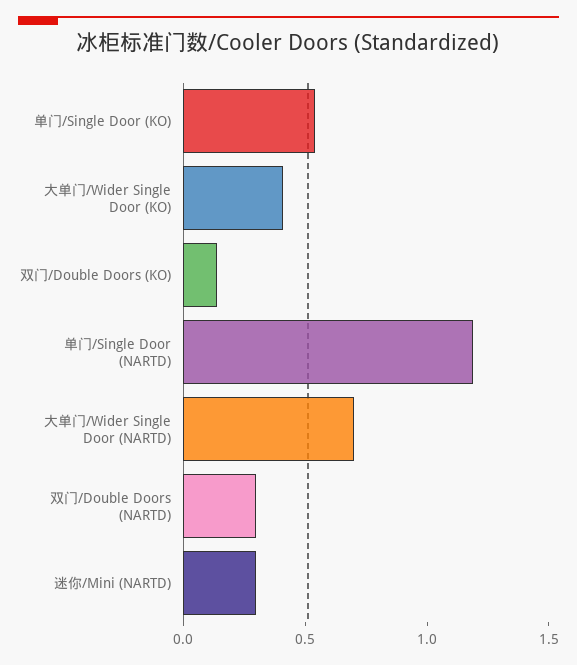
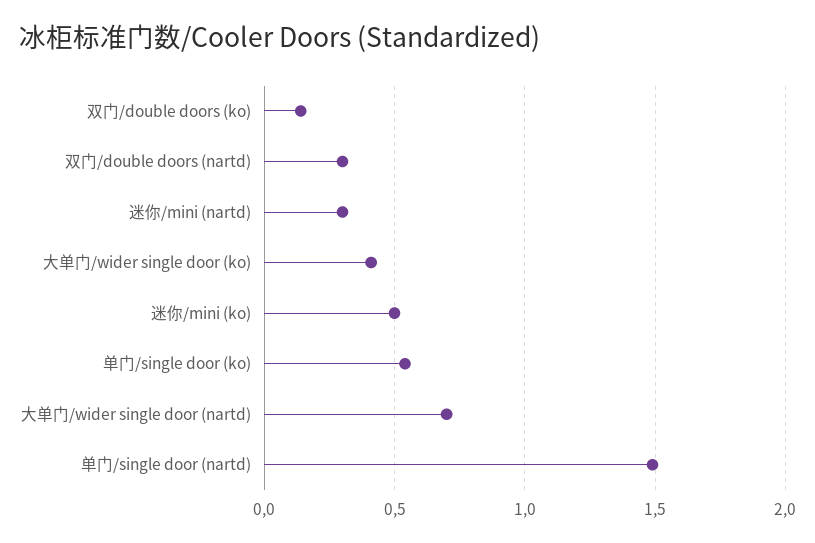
单门/Single Door (NARTD): 1.2 -> 1.5
迷你/mini (ko): none -> 0.5

